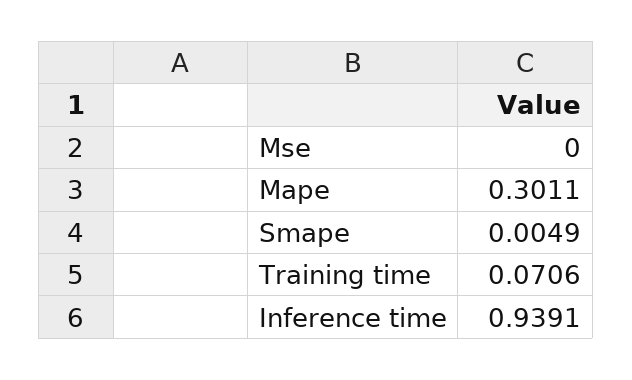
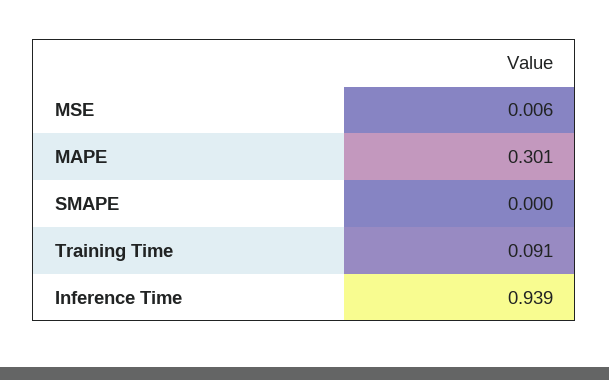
Mse: 0 -> 0.006
Smape: 0.0049 -> 0
Training time: 0.0706 -> 0.091

